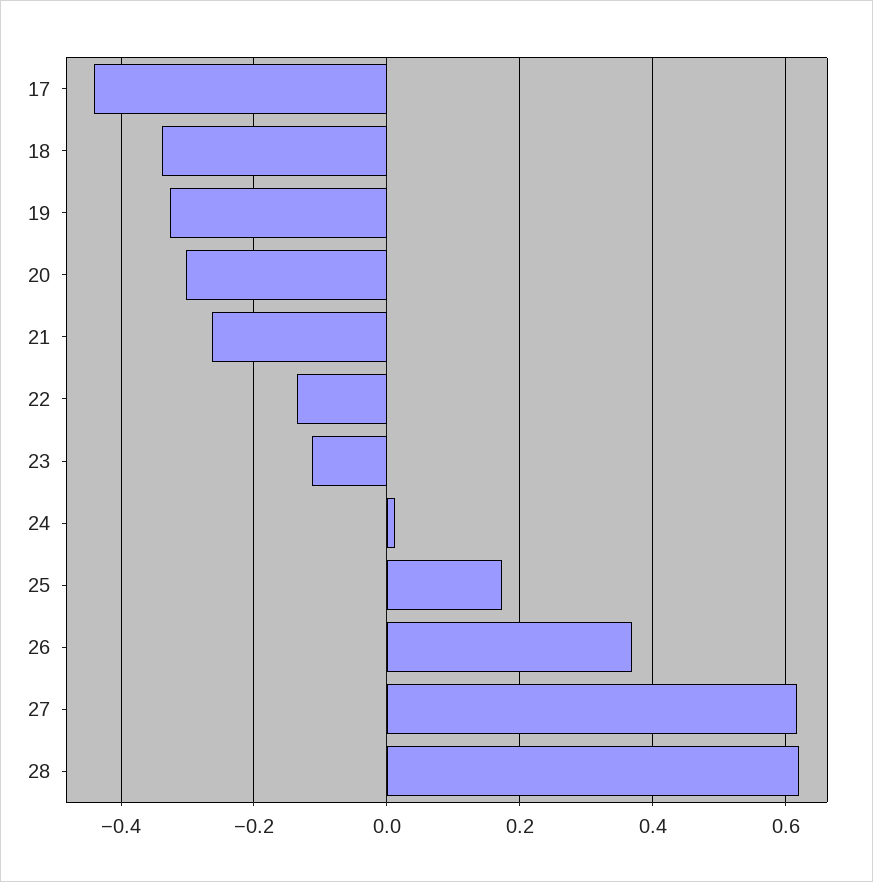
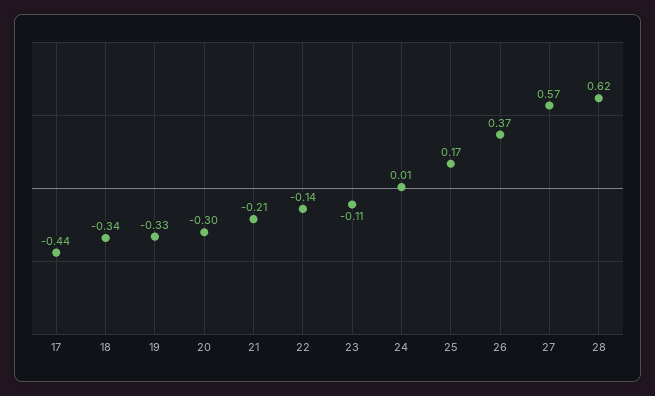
21: -0.26 -> -0.21
27: 0.62 -> 0.57

